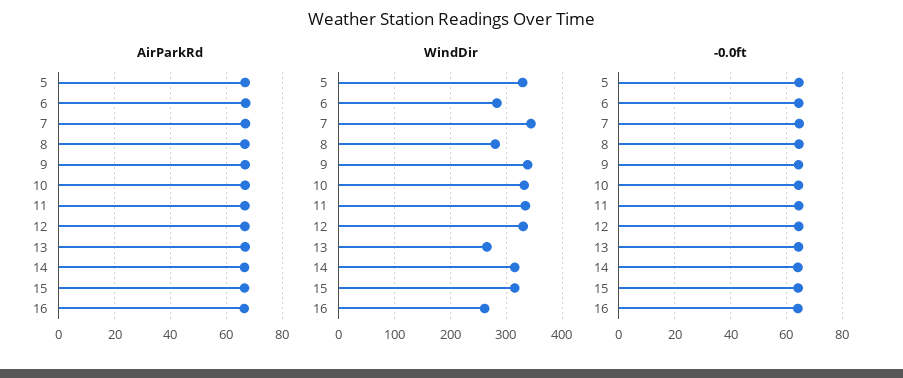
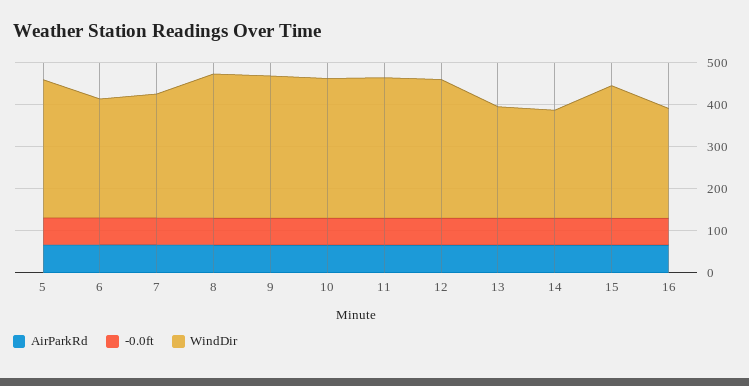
WindDir, 7: 340 -> 300
WindDir, 8: 280 -> 340
WindDir, 14: 320 -> 260

